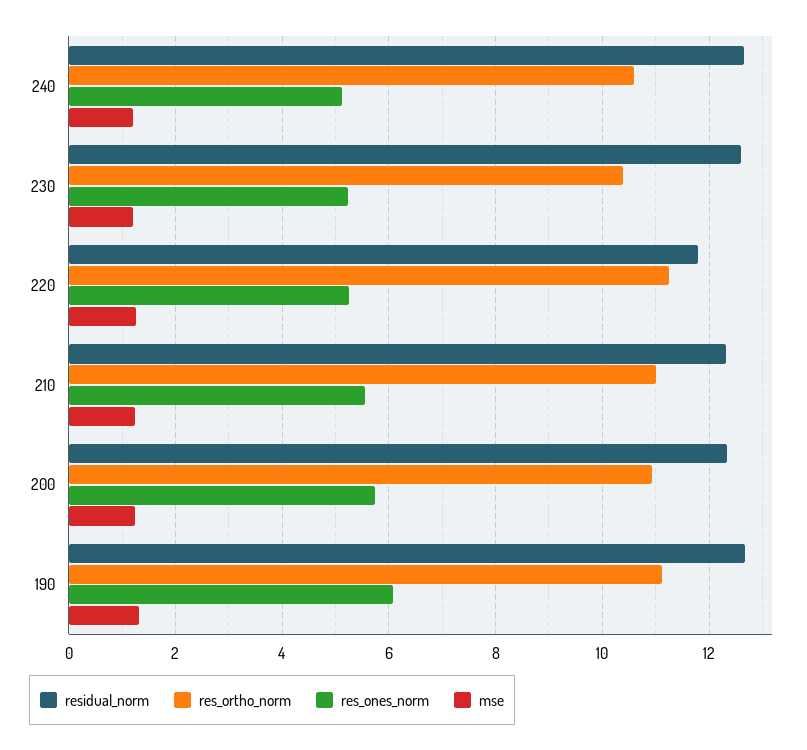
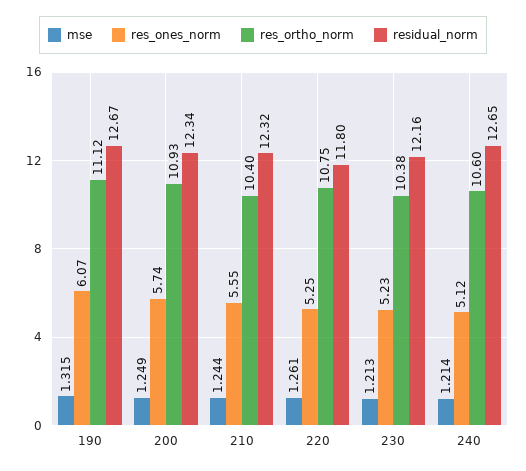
residual_norm, 230: 12.6 -> 12.16
res_ortho_norm, 220: 11.2 -> 10.75
res_ortho_norm, 210: 11 -> 10.4

